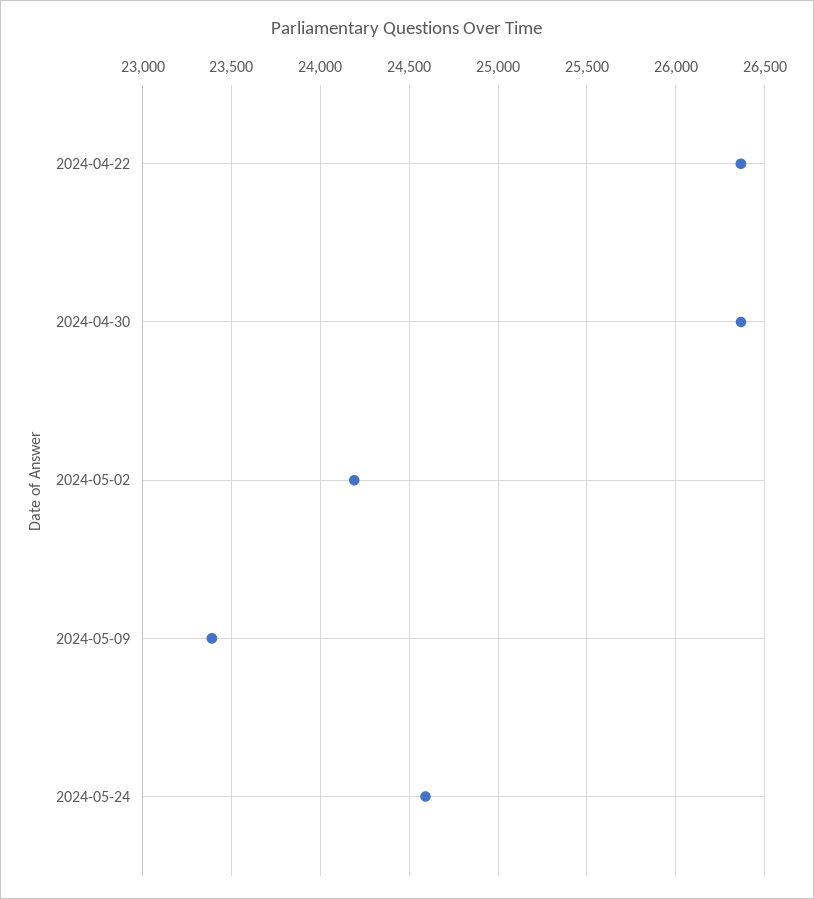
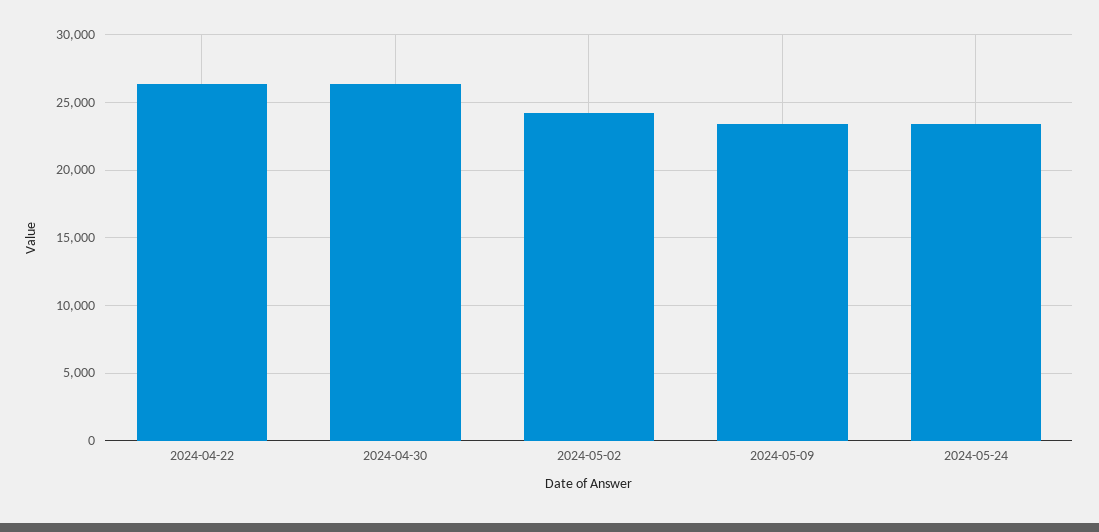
2024-05-24: 24600 -> 23500

